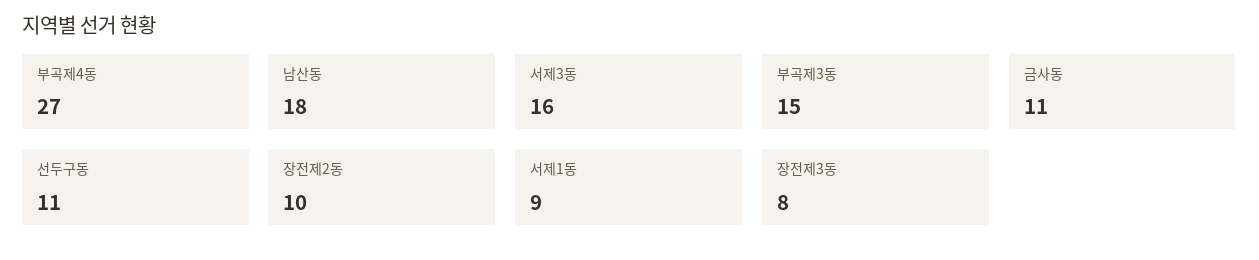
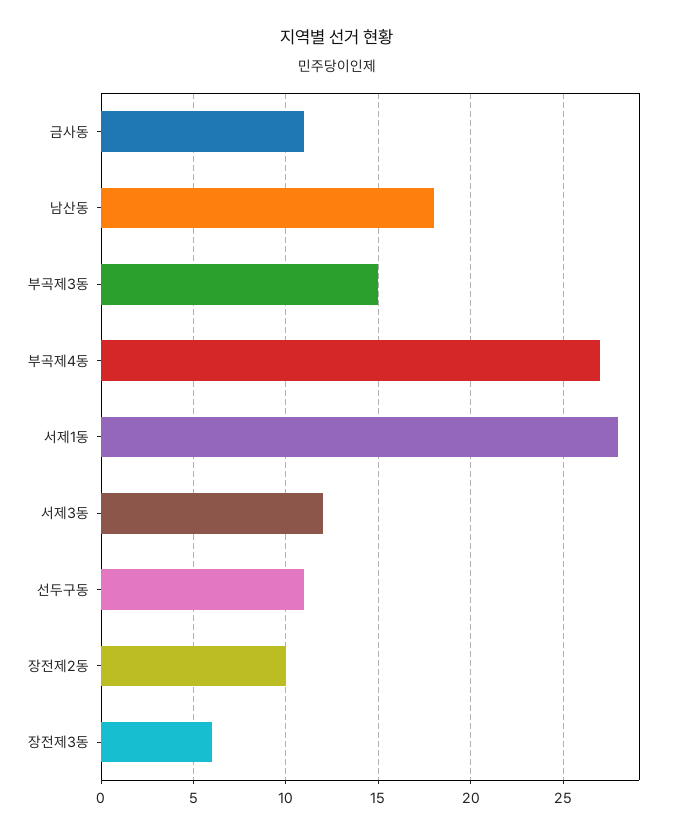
서제3동: 16 -> 12
서제1동: 9 -> 28
장전제3동: 8 -> 6

